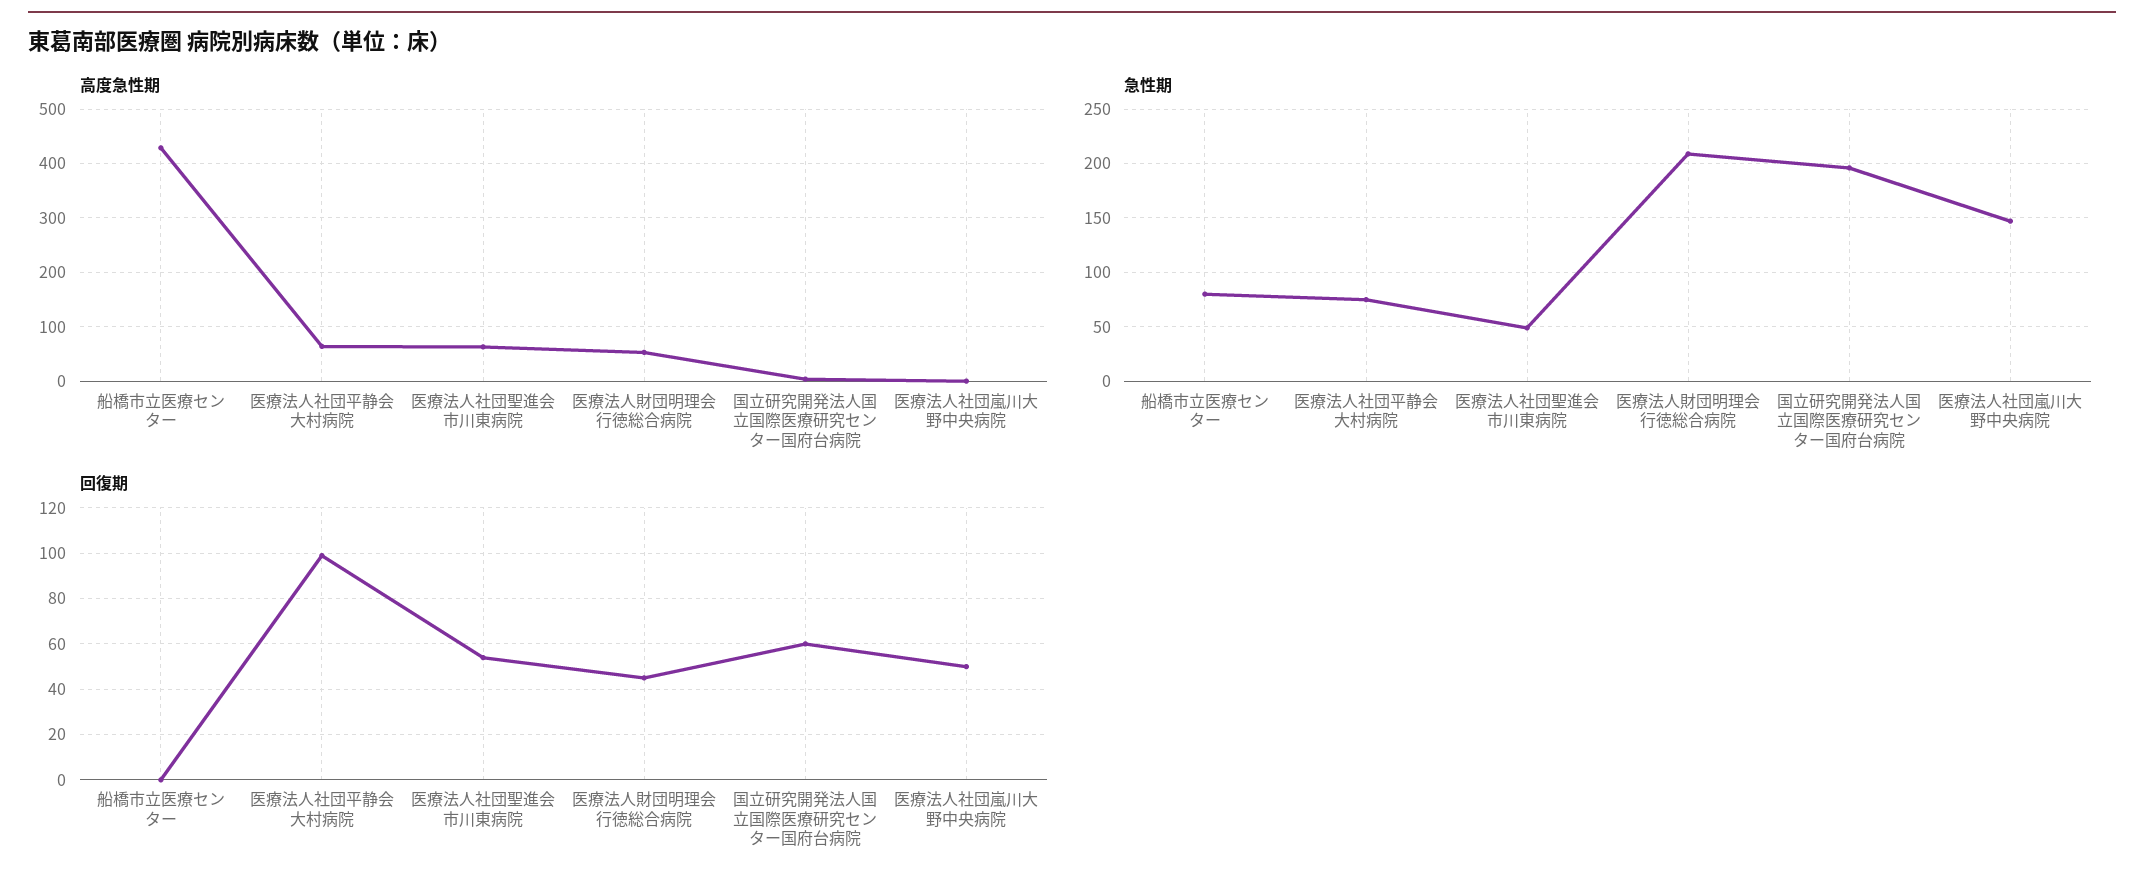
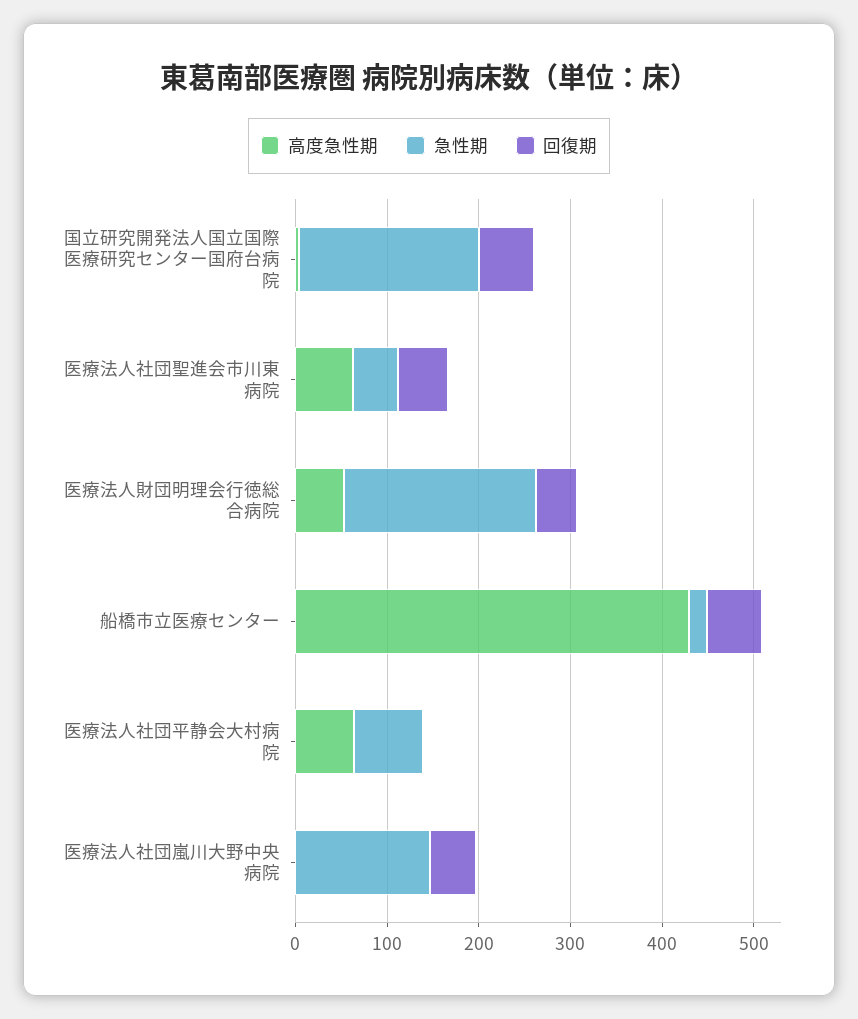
急性期, 船橋市立医療センター: 80 -> 20
回復期, 船橋市立医療センター: 0 -> 60
回復期, 医療法人社団平静会大村病院: 100 -> 0

